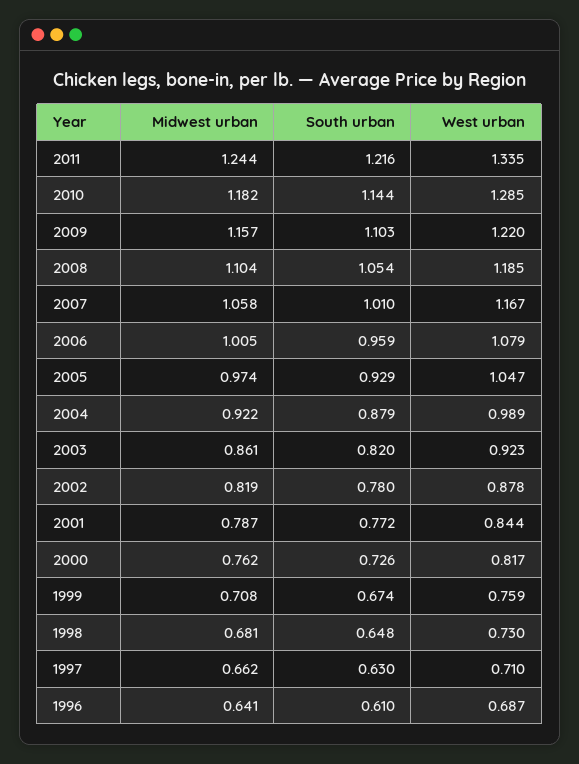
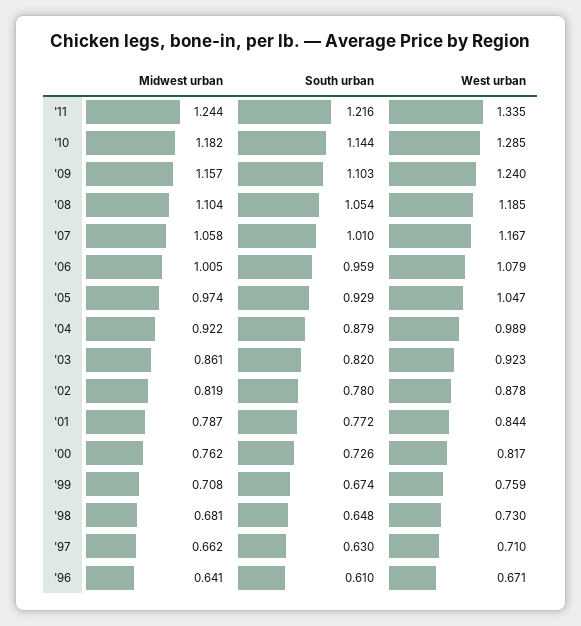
West urban, 2009: 1.22 -> 1.24
West urban, 1996: 0.687 -> 0.671

